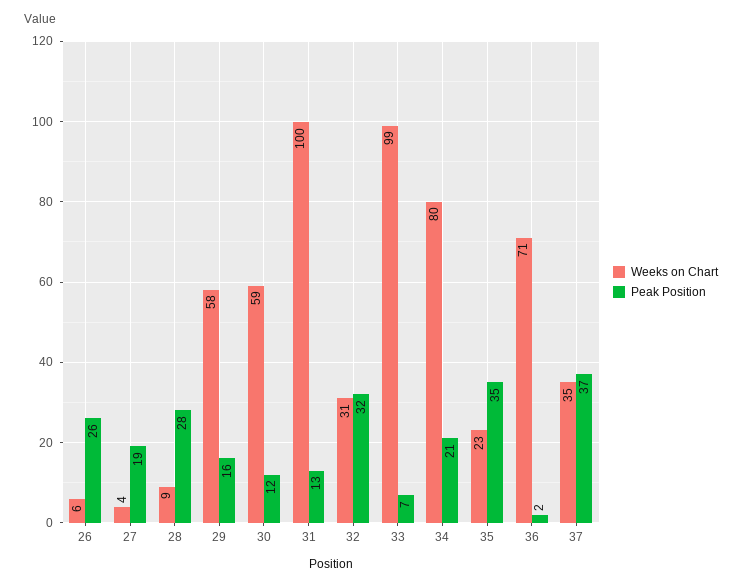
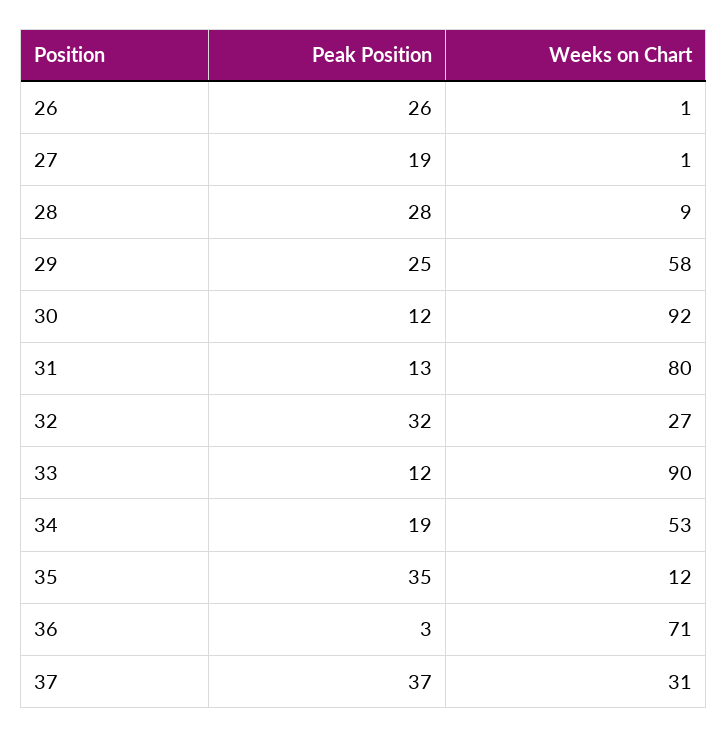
Weeks on Chart, 26: 6 -> 1
Weeks on Chart, 27: 4 -> 1
Peak Position, 29: 16 -> 25
Weeks on Chart, 30: 59 -> 92
Weeks on Chart, 31: 100 -> 80
Weeks on Chart, 32: 31 -> 27
Weeks on Chart, 33: 99 -> 90
Peak Position, 33: 7 -> 12
Weeks on Chart, 34: 80 -> 53
Peak Position, 34: 21 -> 19
Weeks on Chart, 35: 23 -> 12
Peak Position, 36: 2 -> 3
Weeks on Chart, 37: 35 -> 31

